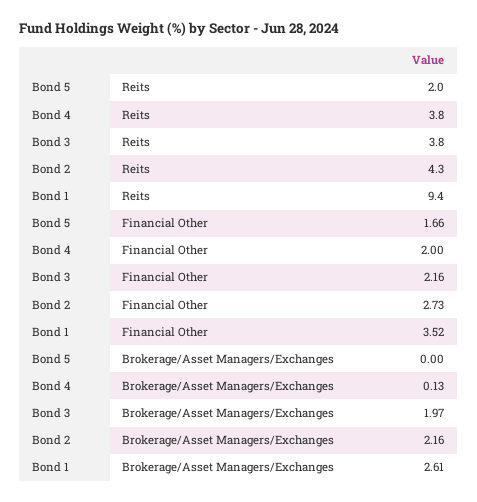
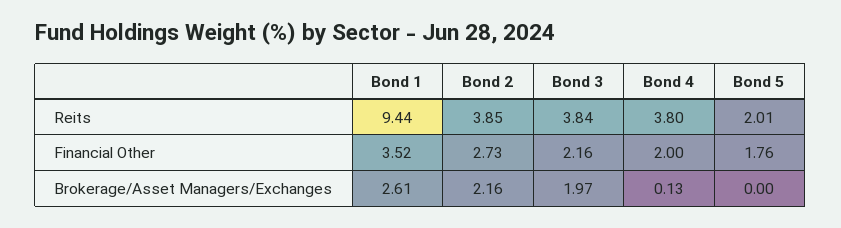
Bond 2, Reits: 4.3 -> 3.85
Bond 5, Financial Other: 1.66 -> 1.76

